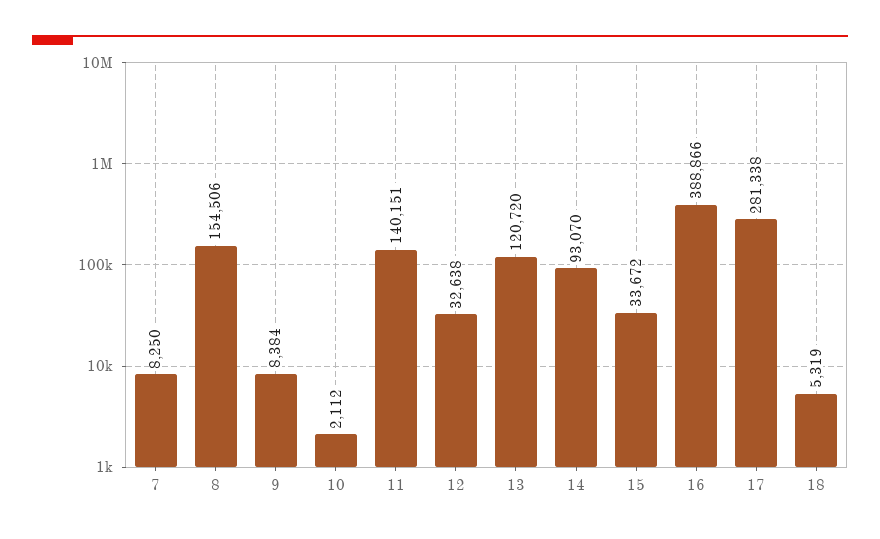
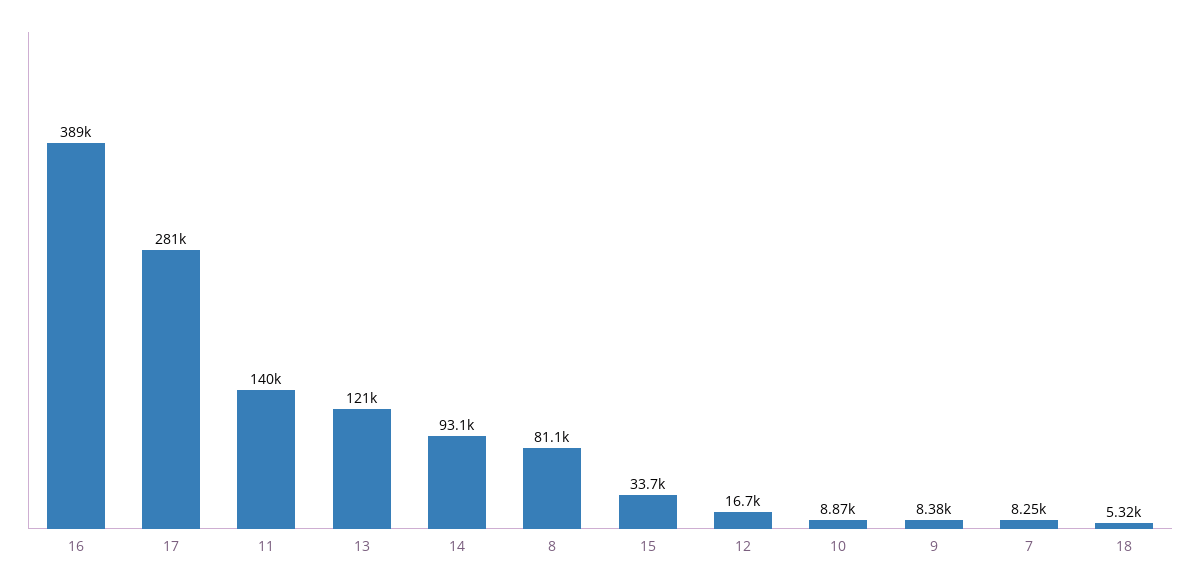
8: 154506 -> 81100
10: 2112 -> 8870
12: 32638 -> 16700

